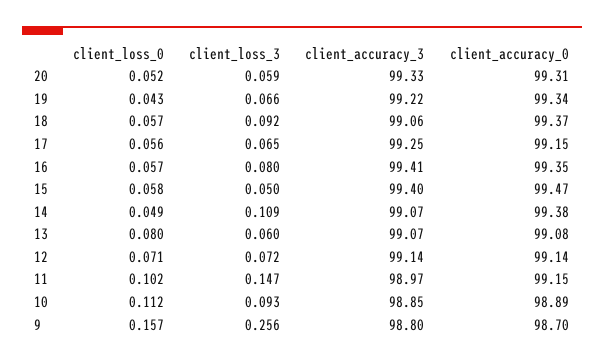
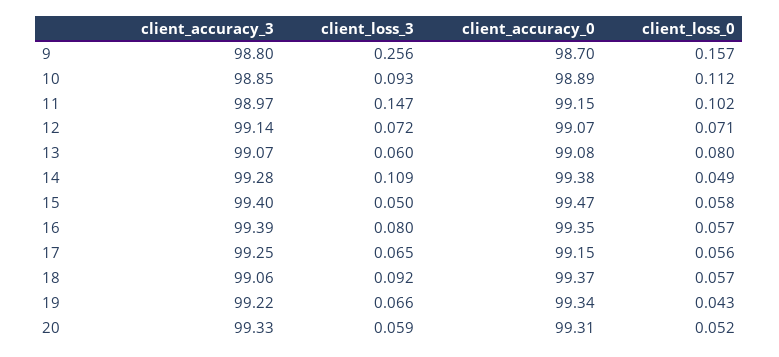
client_accuracy_3, 16: 99.41 -> 99.39
client_accuracy_3, 14: 99.07 -> 99.28
client_accuracy_0, 12: 99.14 -> 99.07

